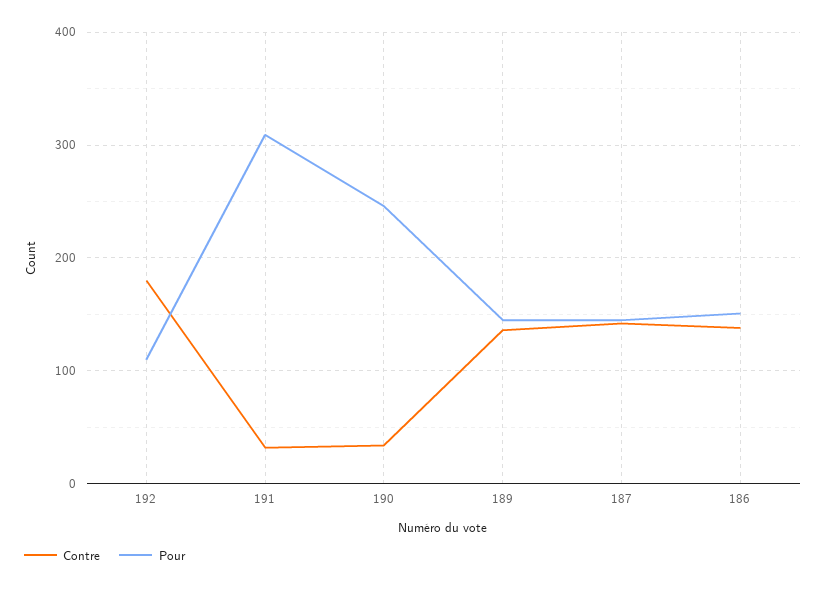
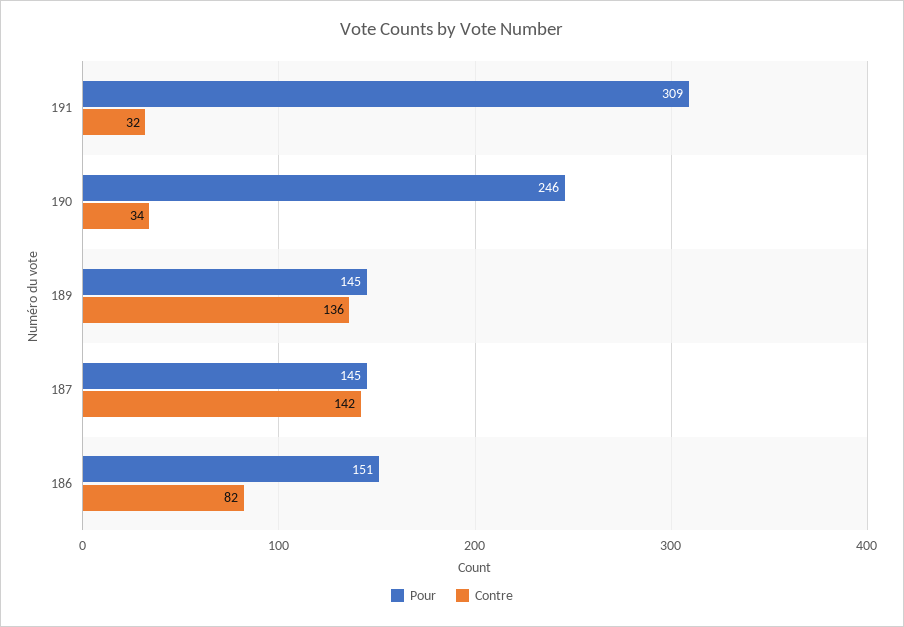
Contre, 192: 180 -> none
Pour, 192: 110 -> none
Contre, 186: 140 -> 82

